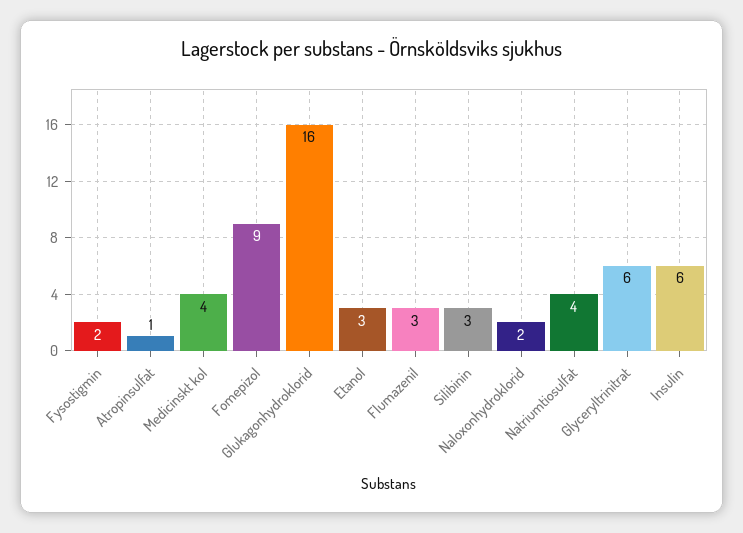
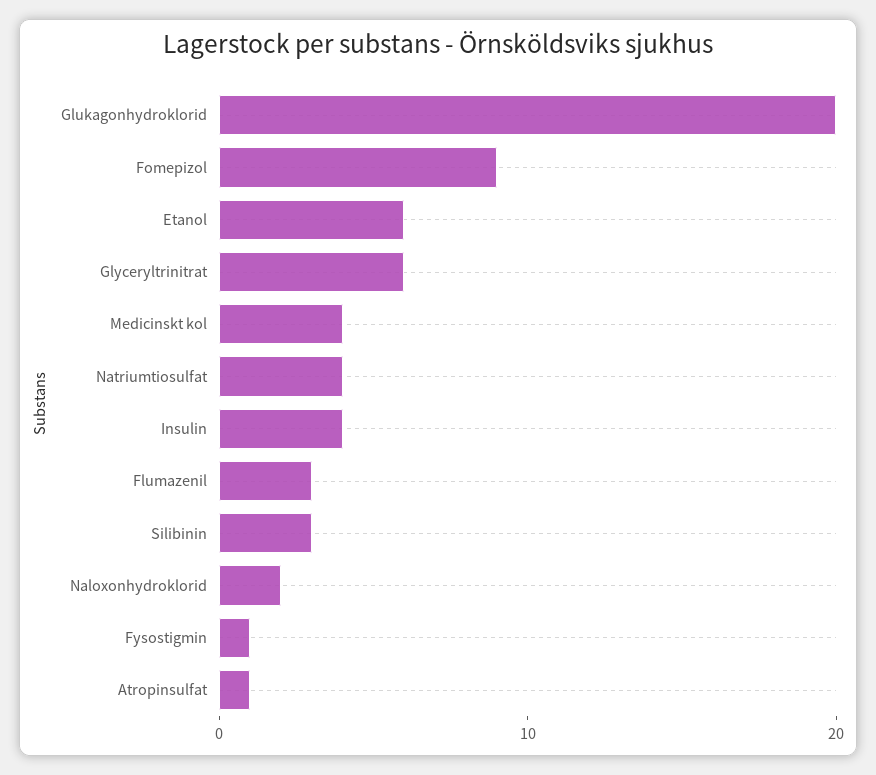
Fysostigmin: 2 -> 1
Glukagonhydroklorid: 16 -> 20
Etanol: 3 -> 6
Insulin: 6 -> 4

